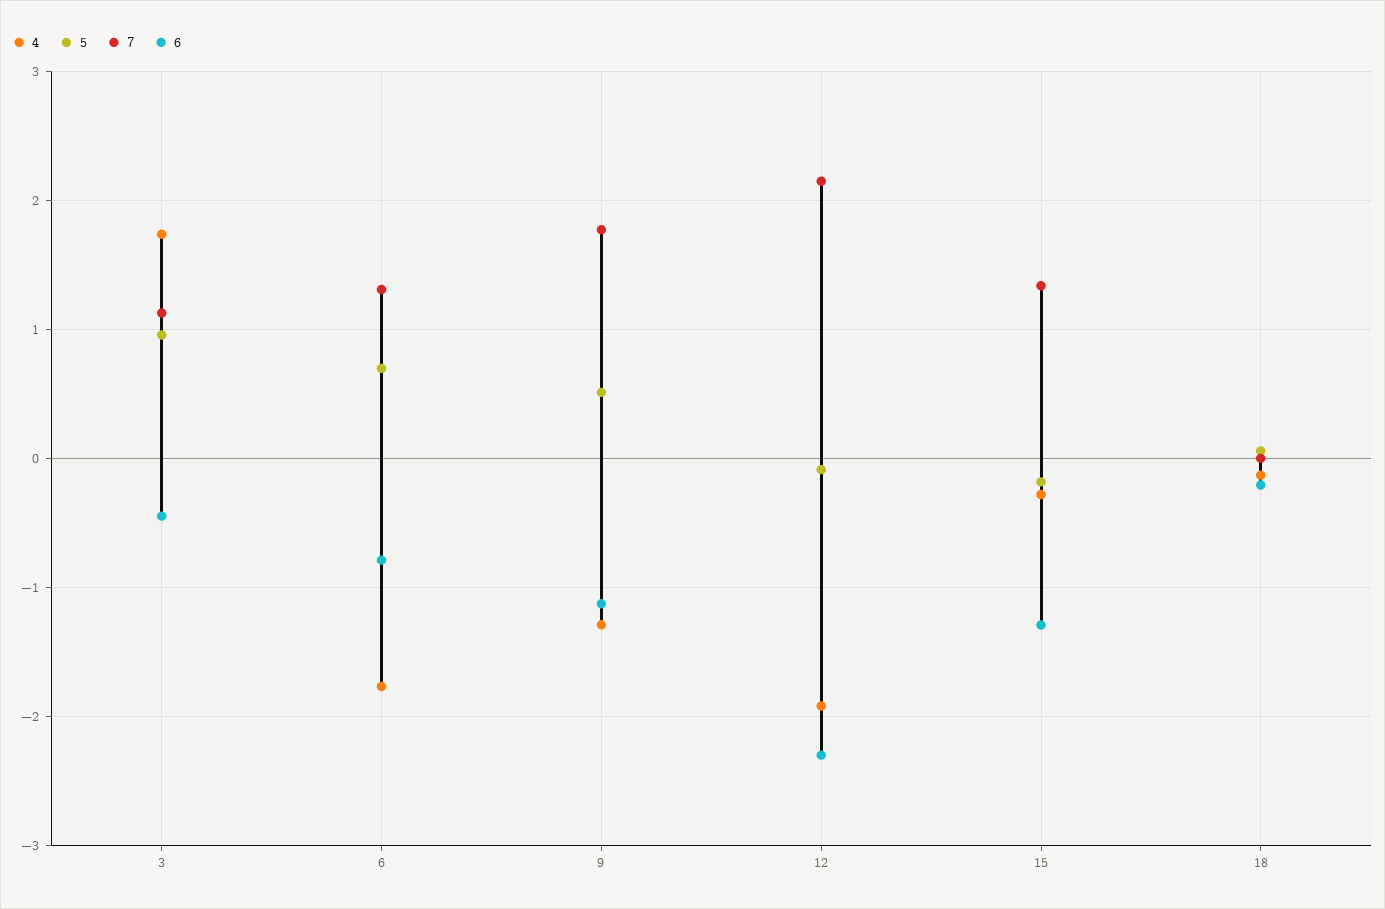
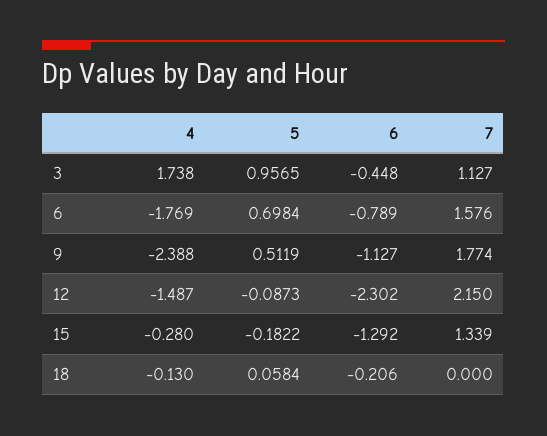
7, 6: 1.3 -> 1.576
4, 9: -1.3 -> -2.388
4, 12: -1.9 -> -1.487

